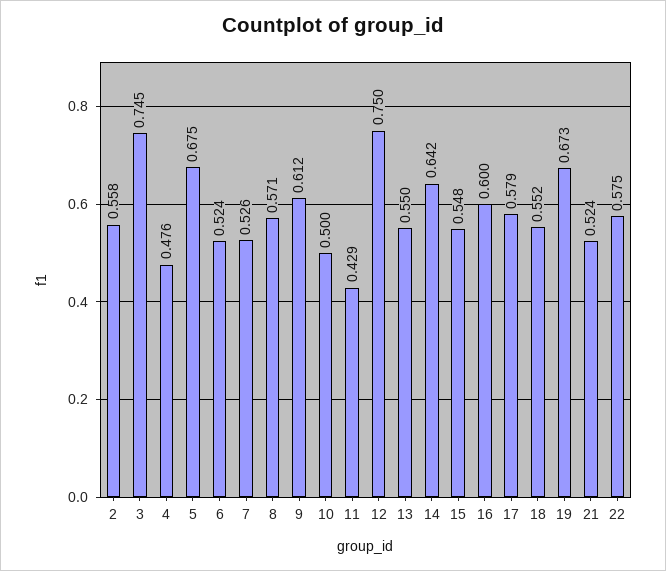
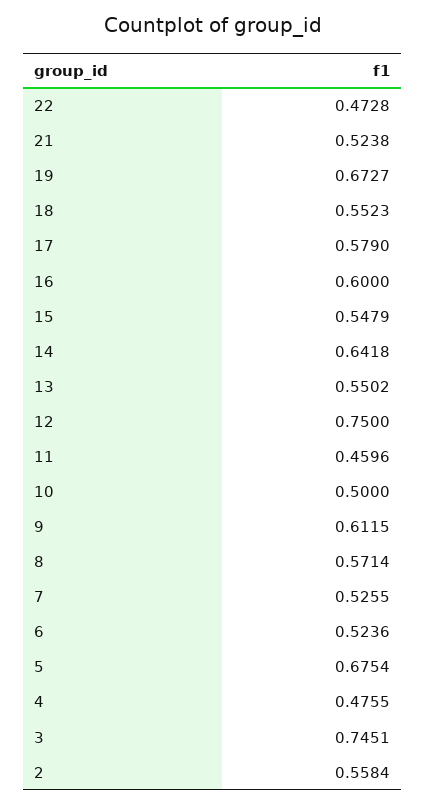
11: 0.429 -> 0.4596
22: 0.575 -> 0.4728

